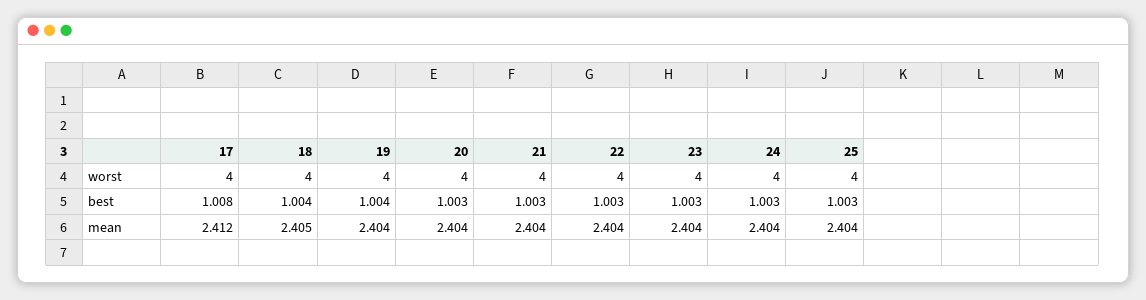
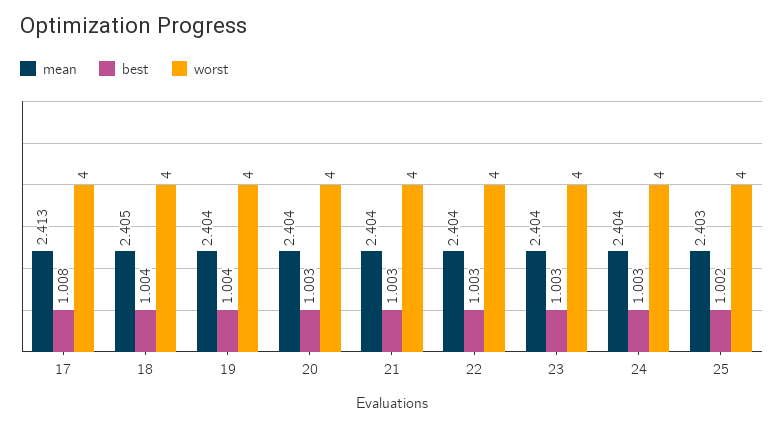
best, 25: 1.003 -> 1.002
mean, 17: 2.412 -> 2.413
mean, 25: 2.404 -> 2.403

